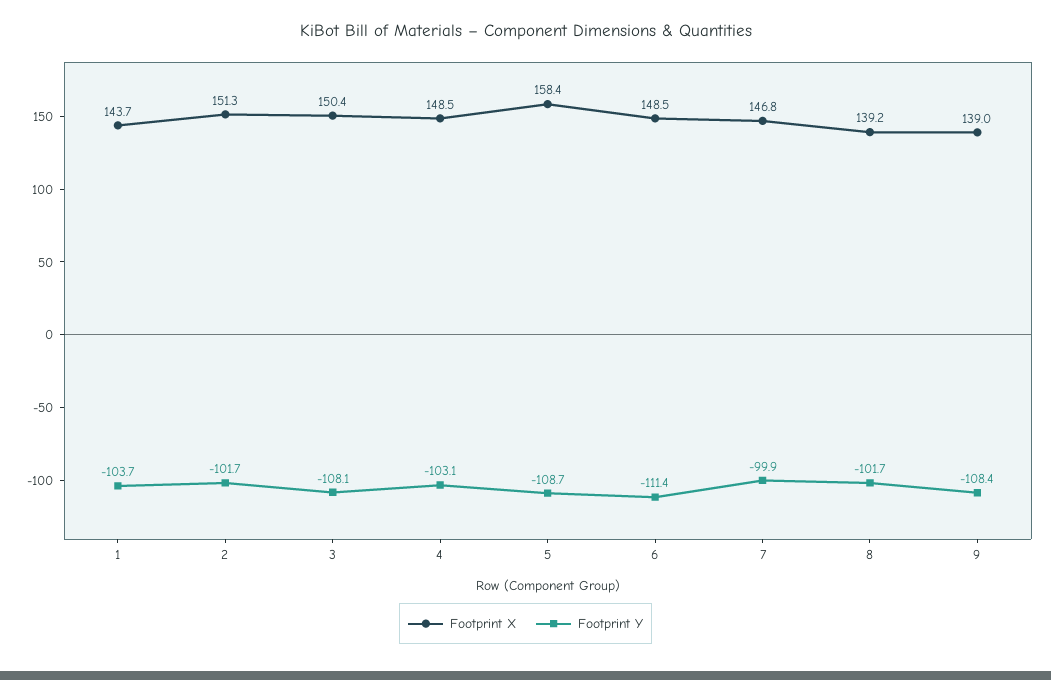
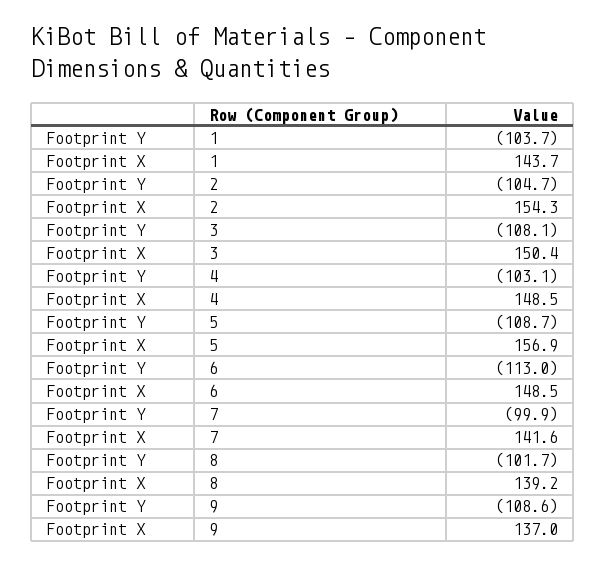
Footprint X, 2: 151.3 -> 154.3
Footprint Y, 2: -101.7 -> -104.7
Footprint X, 5: 158.4 -> 156.9
Footprint Y, 6: -111.4 -> -113
Footprint X, 7: 146.8 -> 141.6
Footprint X, 9: 139 -> 137
Footprint Y, 9: -108.4 -> -108.6

